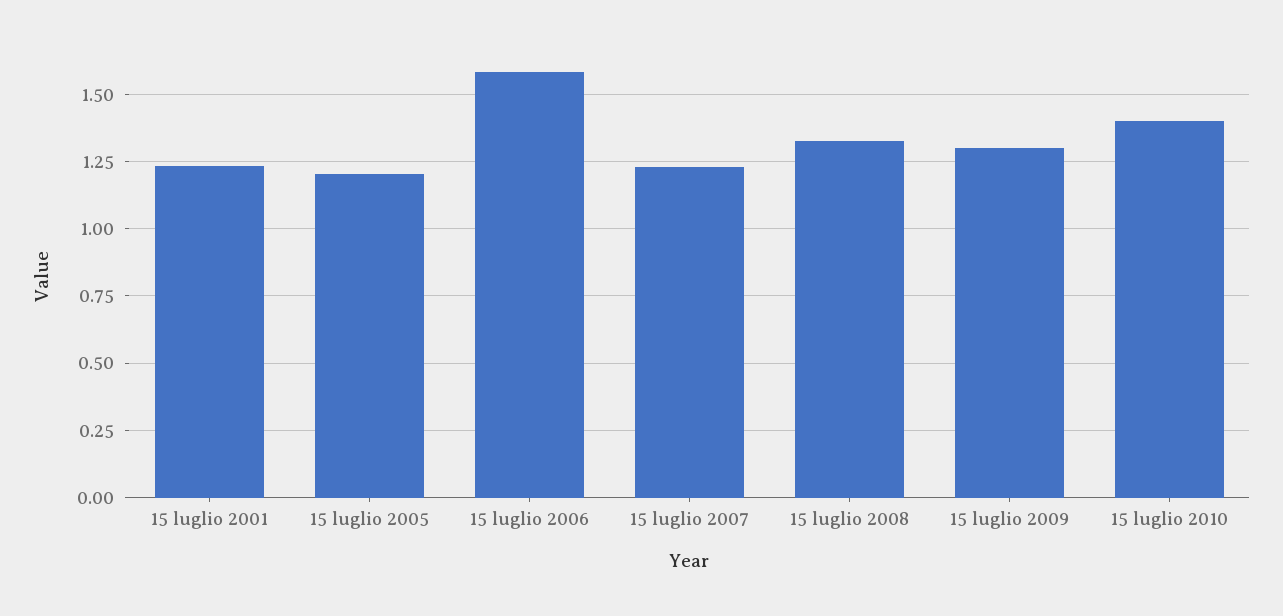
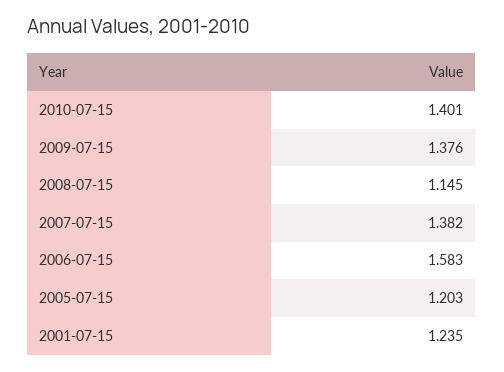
15 luglio 2007: 1.225 -> 1.382
15 luglio 2008: 1.325 -> 1.145
15 luglio 2009: 1.3 -> 1.376

